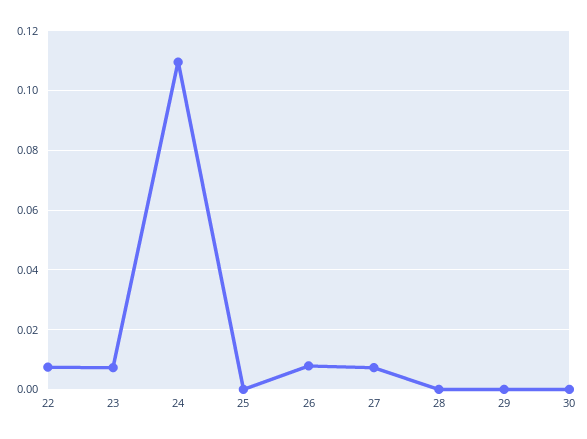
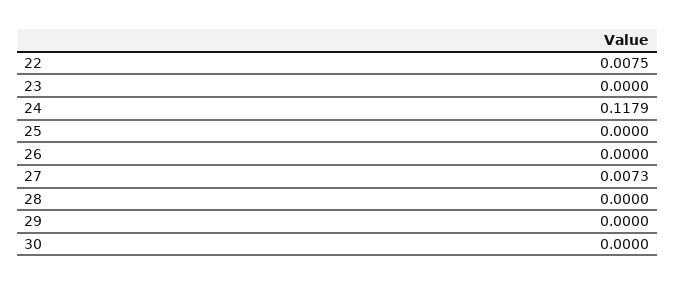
23: 0.0075 -> 0
24: 0.11 -> 0.1179
26: 0.0075 -> 0

